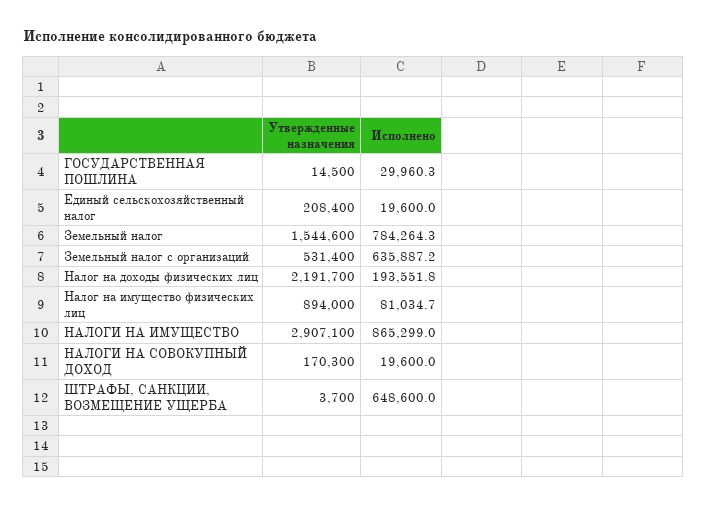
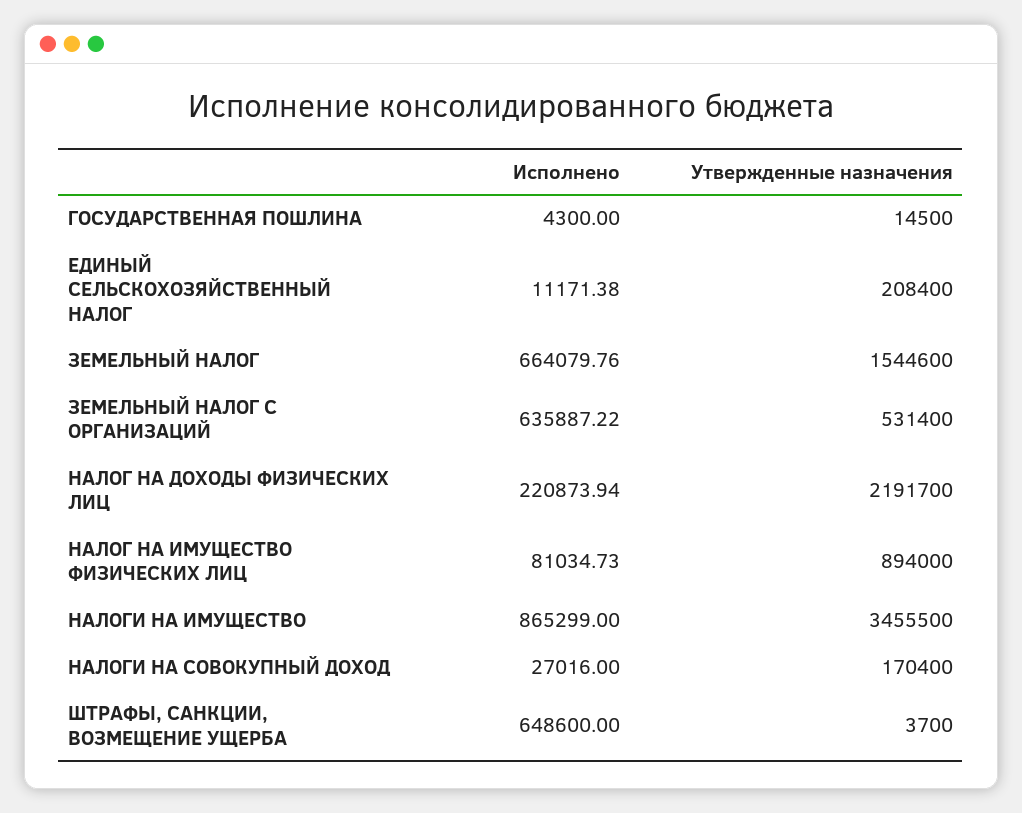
Исполнено, ГОСУДАРСТВЕННАЯ ПОШЛИНА: 29960.3 -> 4300
Исполнено, Единый сельскохозяйственный налог: 19600 -> 11171.38
Исполнено, Земельный налог: 784264.3 -> 664079.76
Исполнено, Налог на доходы физических лиц: 193551.8 -> 220873.94
Утвержденные назначения, НАЛОГИ НА ИМУЩЕСТВО: 2907100 -> 3455500
Утвержденные назначения, НАЛОГИ НА СОВОКУПНЫЙ ДОХОД: 170300 -> 170400
Исполнено, НАЛОГИ НА СОВОКУПНЫЙ ДОХОД: 19600 -> 27016

